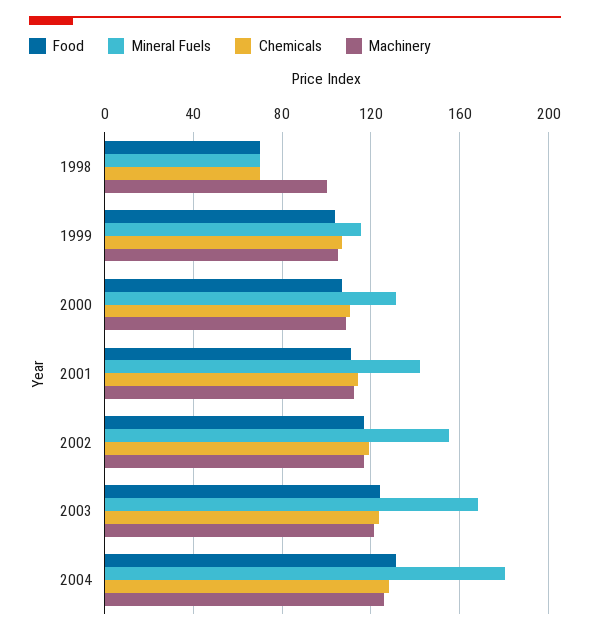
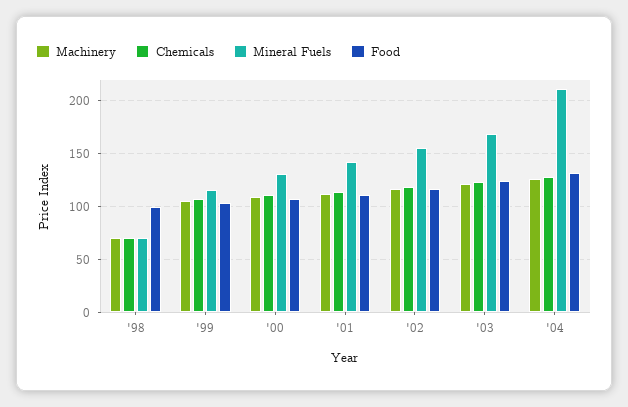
Food, 1998: 70 -> 100
Machinery, 1998: 100 -> 70
Mineral Fuels, 2004: 180 -> 210

